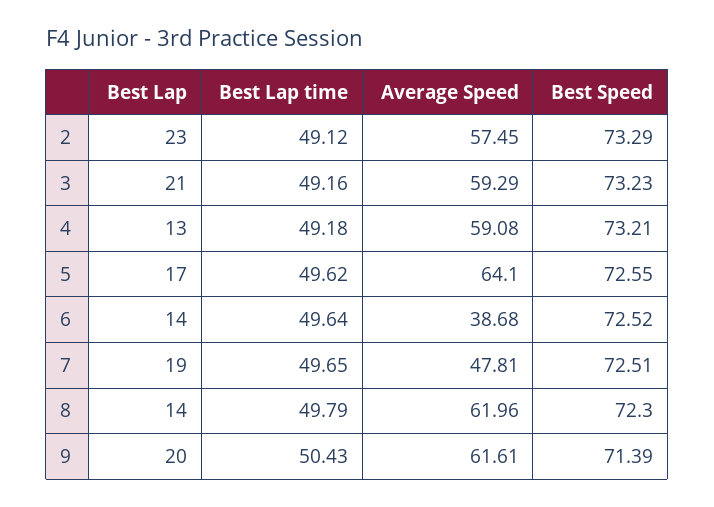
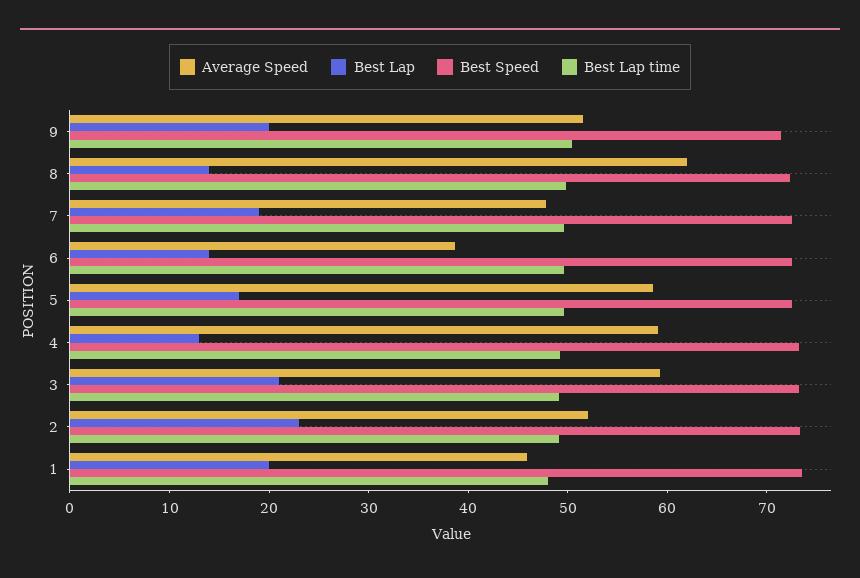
Average Speed, 2: 57.45 -> 52
Average Speed, 5: 64.1 -> 58
Average Speed, 9: 61.61 -> 52
Average Speed, 1: none -> 46
Best Lap, 1: none -> 20
Best Speed, 1: none -> 74
Best Lap time, 1: none -> 48

